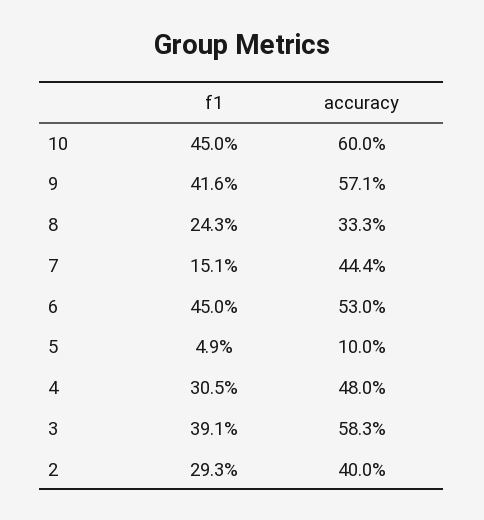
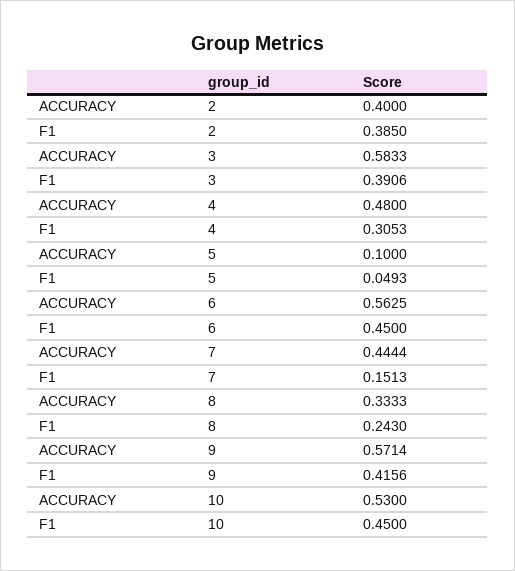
accuracy, 10: 0.6 -> 0.53
accuracy, 6: 0.53 -> 0.5625
f1, 2: 0.293 -> 0.385

